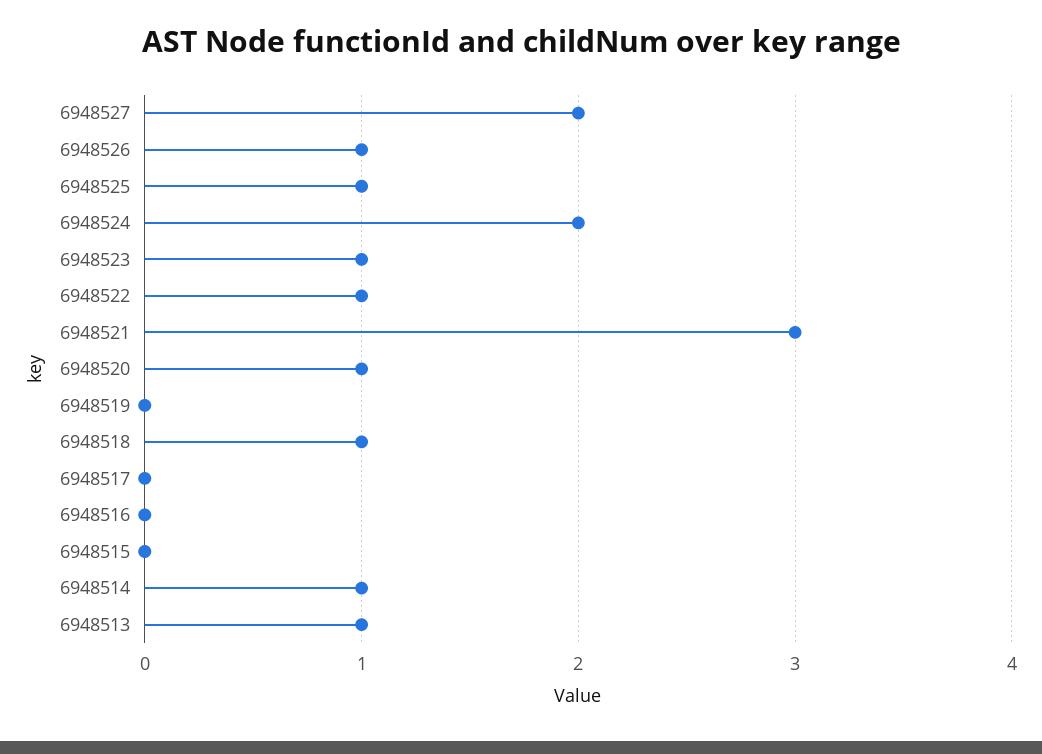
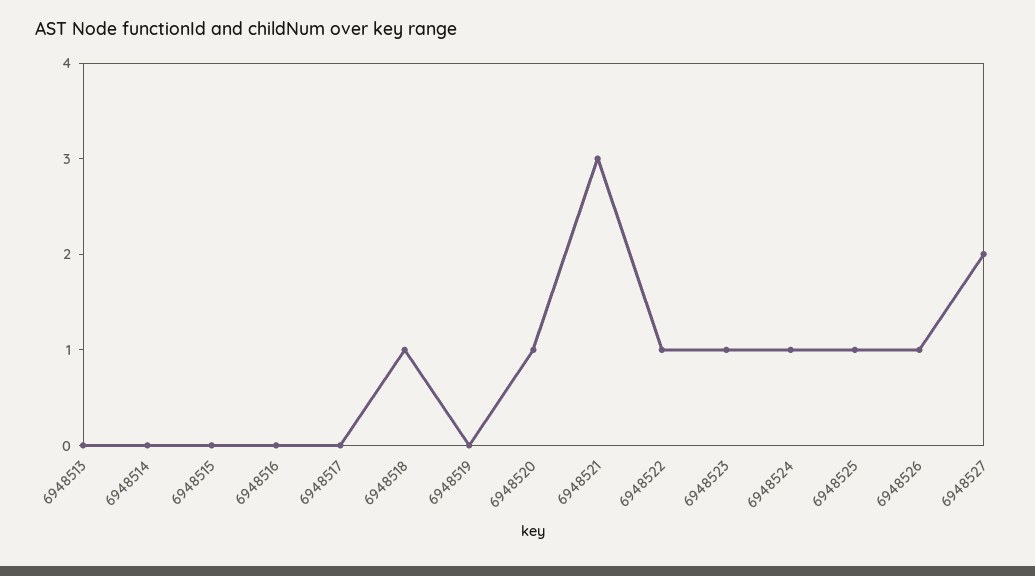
6948524: 2 -> 1
6948514: 1 -> 0
6948513: 1 -> 0

